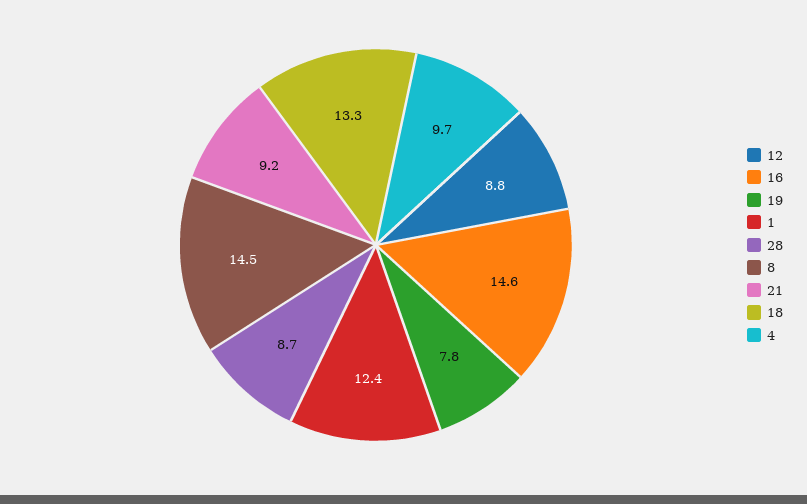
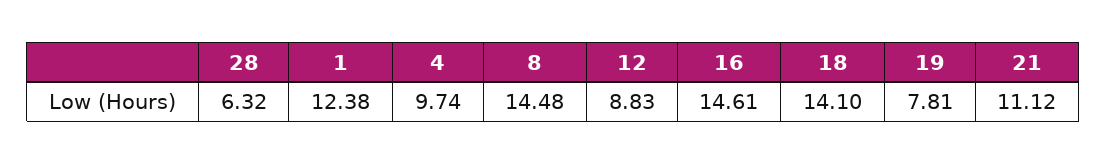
28: 8.7 -> 6.32
21: 9.2 -> 11.12
18: 13.3 -> 14.1

